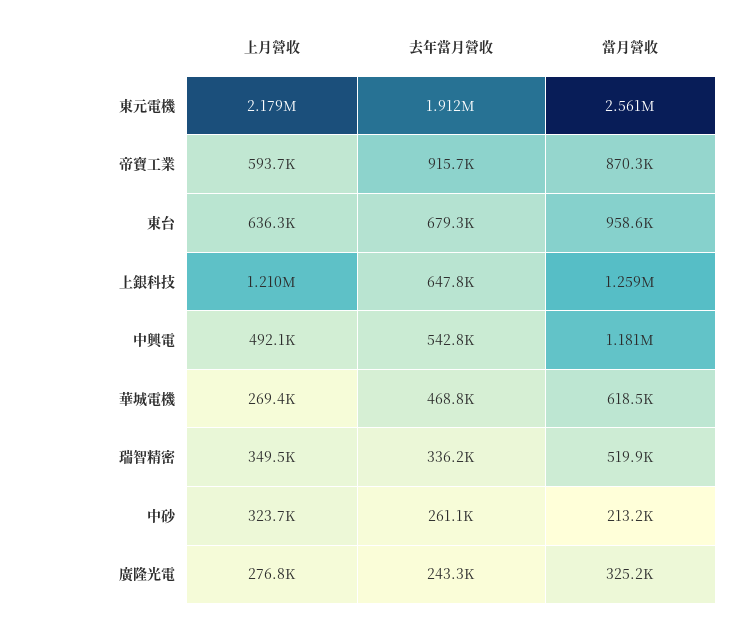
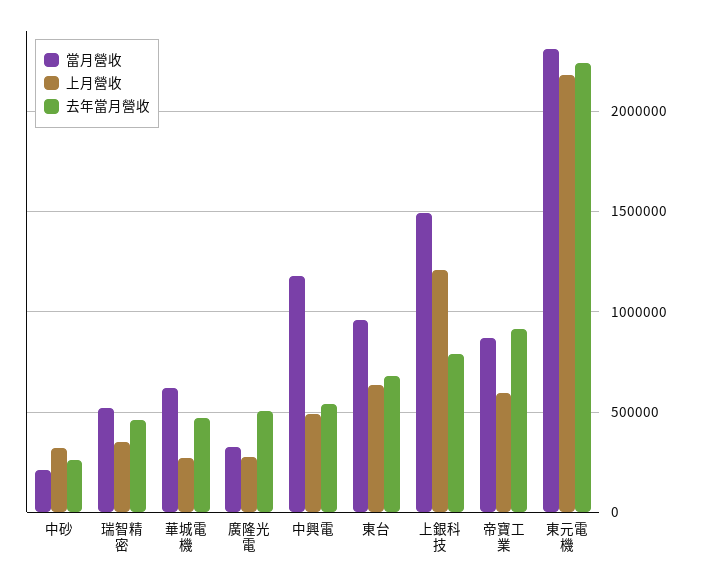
去年當月營收, 東元電機: 1912000 -> 2250000
當月營收, 東元電機: 2561000 -> 2300000
去年當月營收, 上銀科技: 647800 -> 800000
當月營收, 上銀科技: 1259000 -> 1500000
去年當月營收, 瑞智精密: 336200 -> 450000
去年當月營收, 廣隆光電: 243300 -> 500000

